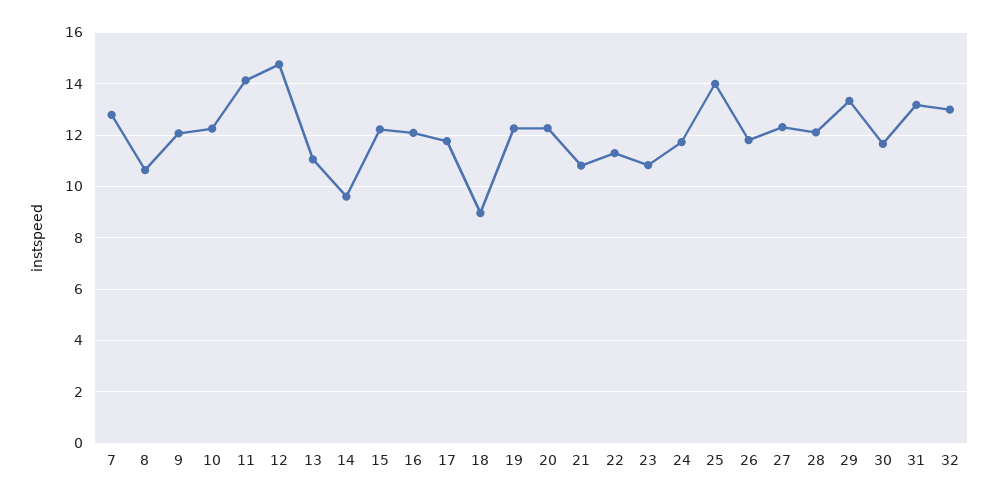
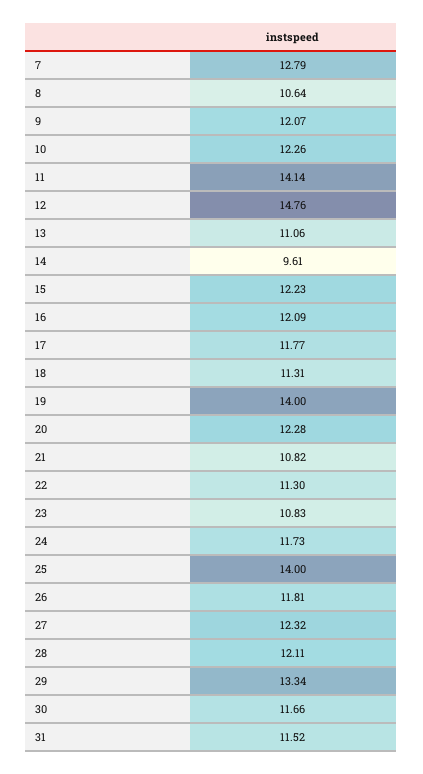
18: 9 -> 11.31
19: 12.25 -> 14
31: 13.25 -> 11.52
32: 13 -> none

